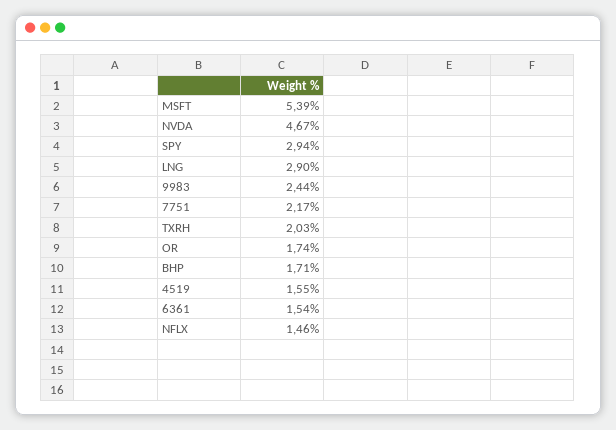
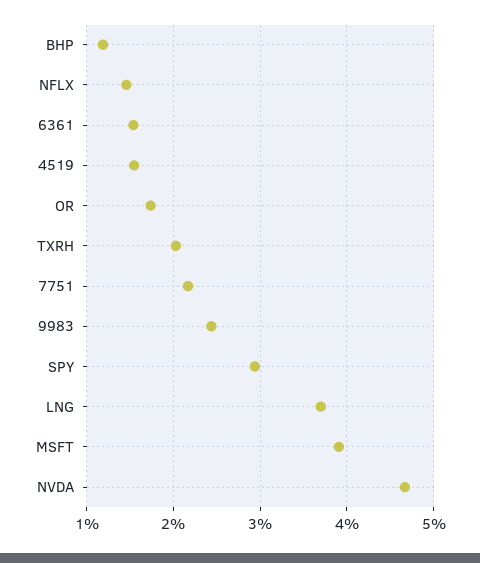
MSFT: 5.39 -> 3.9
LNG: 2.9 -> 3.7
BHP: 1.71 -> 1.2

